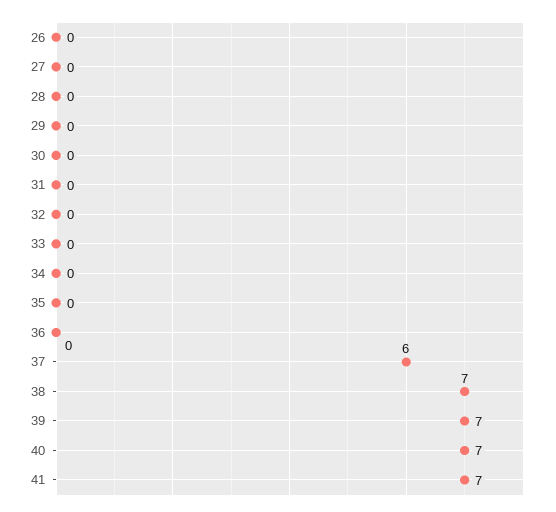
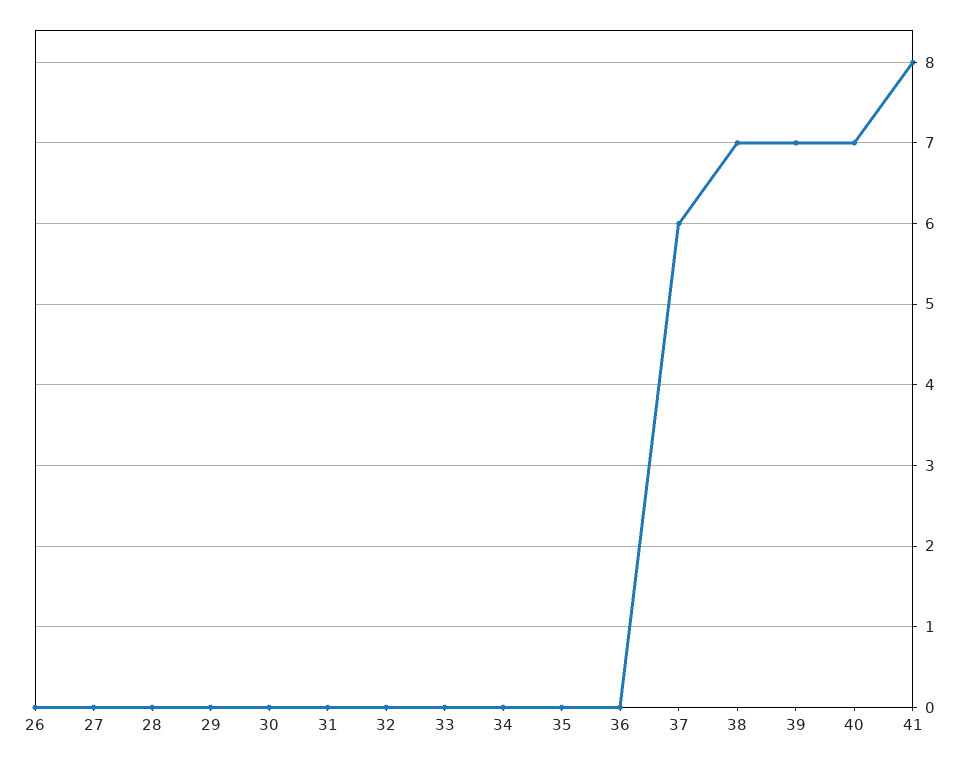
41: 7 -> 8

